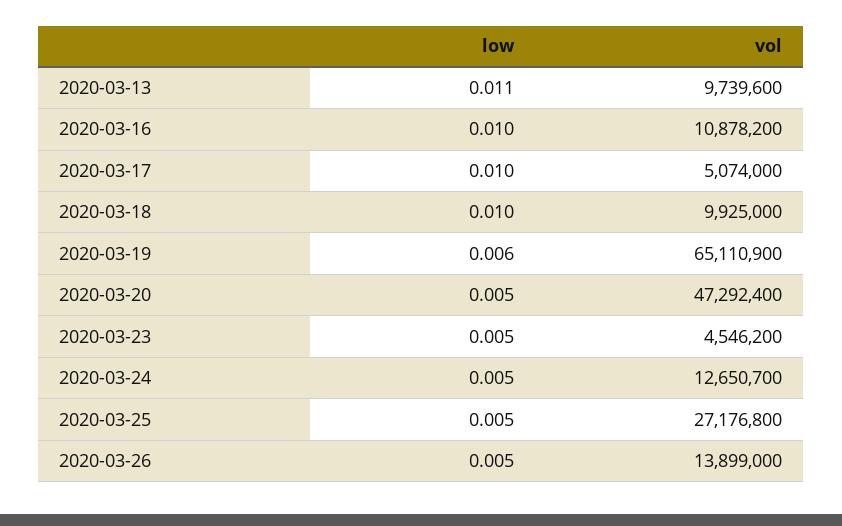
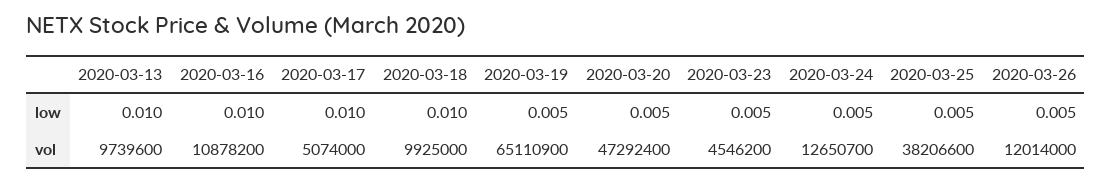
low, 2020-03-13: 0.011 -> 0.01
low, 2020-03-19: 0.006 -> 0.005
vol, 2020-03-25: 27176800 -> 38206600
vol, 2020-03-26: 13899000 -> 12014000

